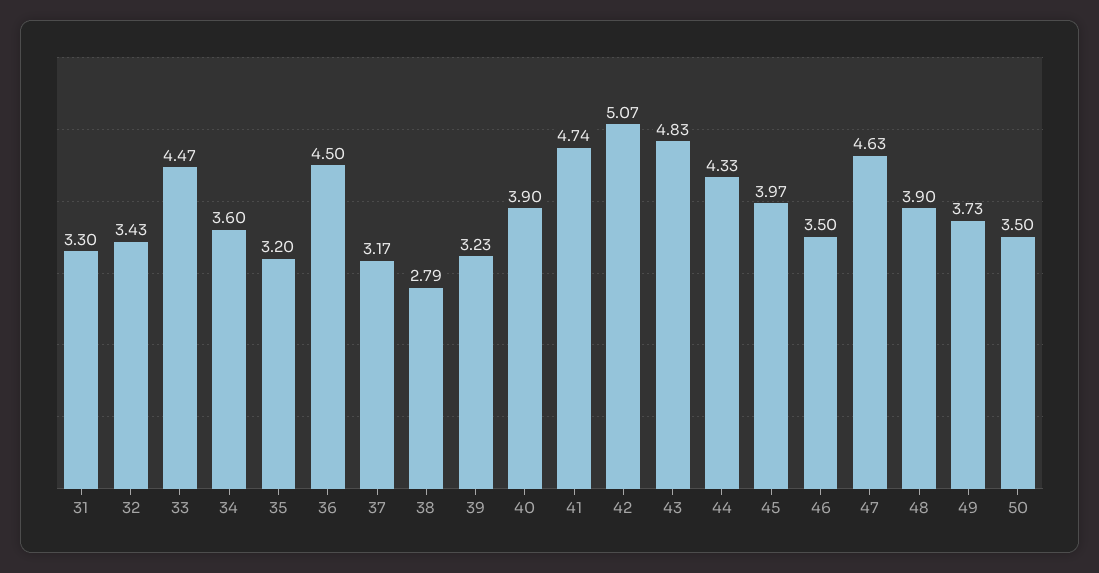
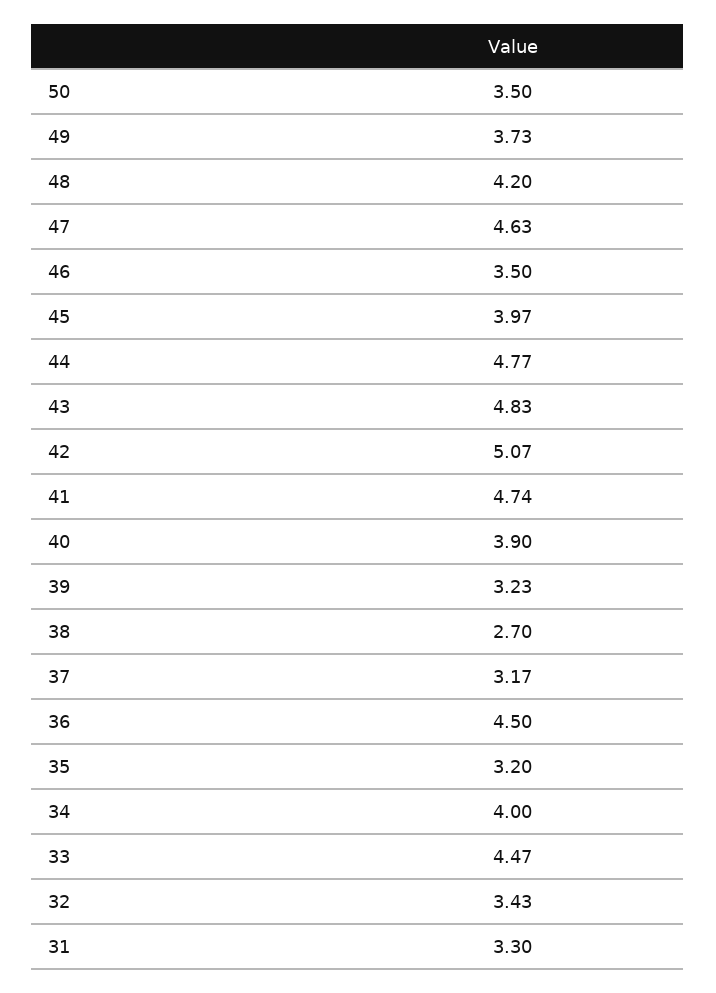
34: 3.6 -> 4
38: 2.79 -> 2.7
44: 4.33 -> 4.77
48: 3.9 -> 4.2

